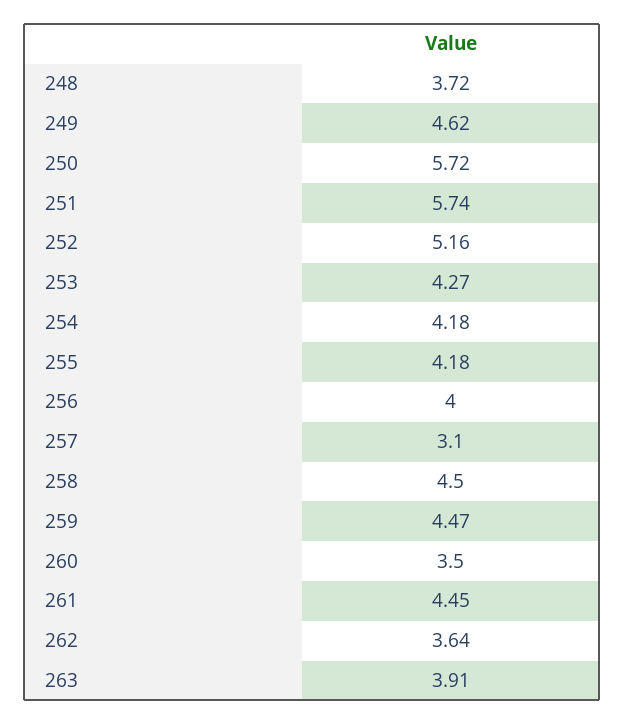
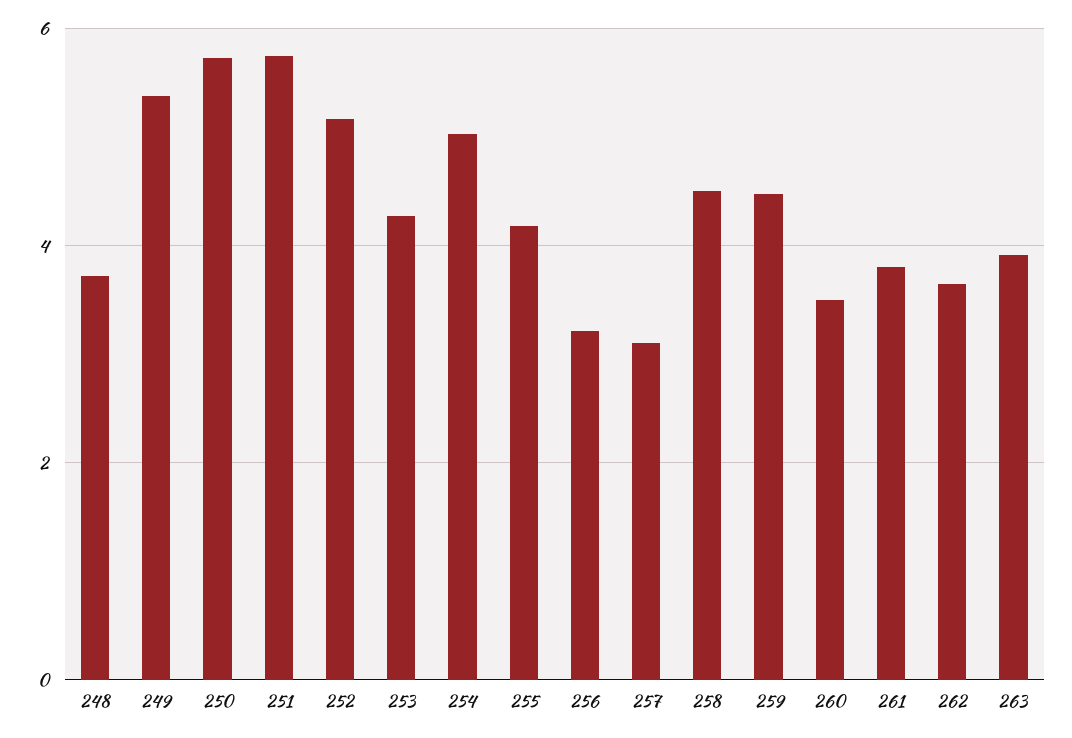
249: 4.62 -> 5.4
254: 4.18 -> 5
256: 4 -> 3.2
261: 4.45 -> 3.8

